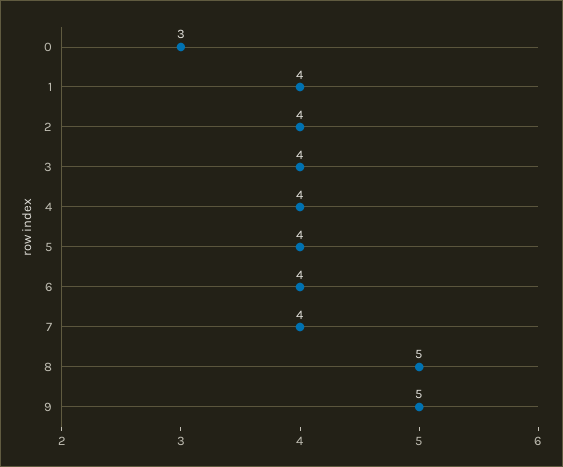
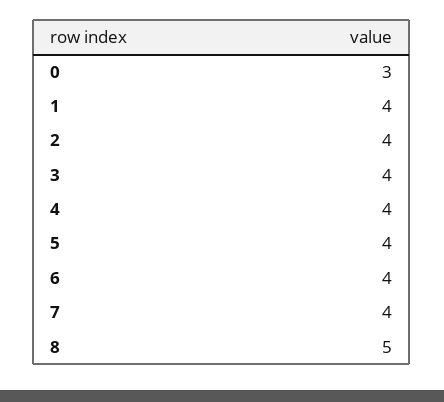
9: 5 -> none

